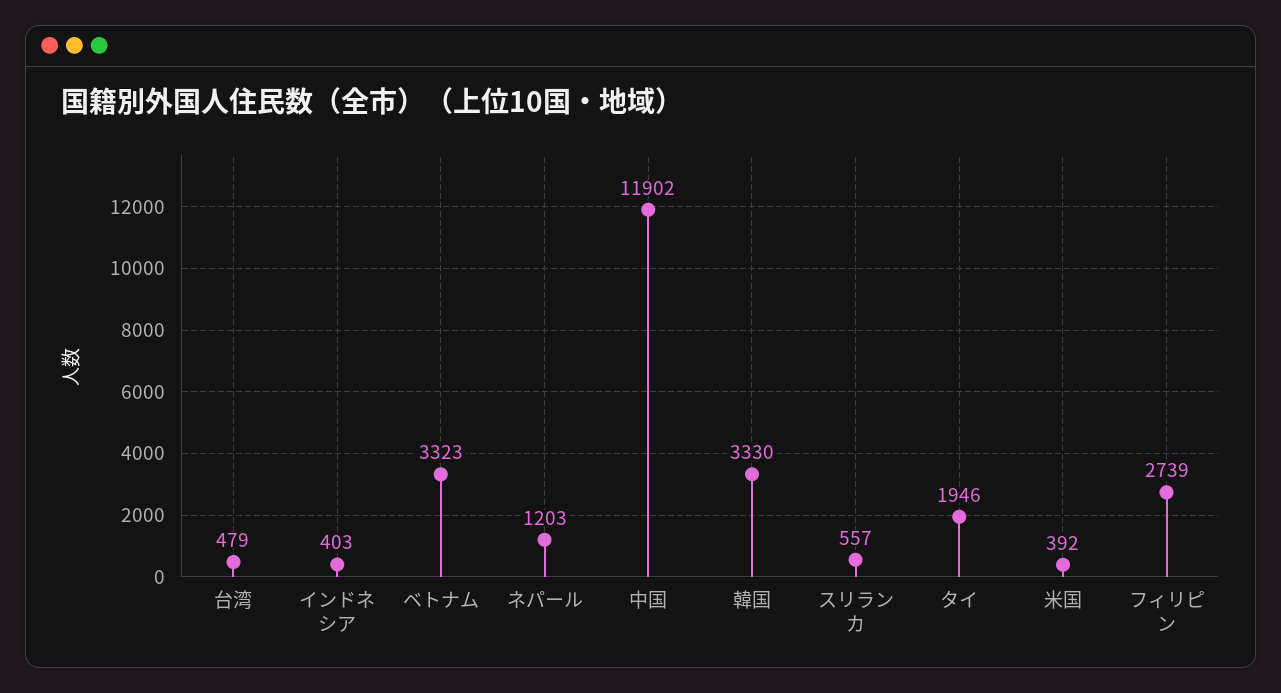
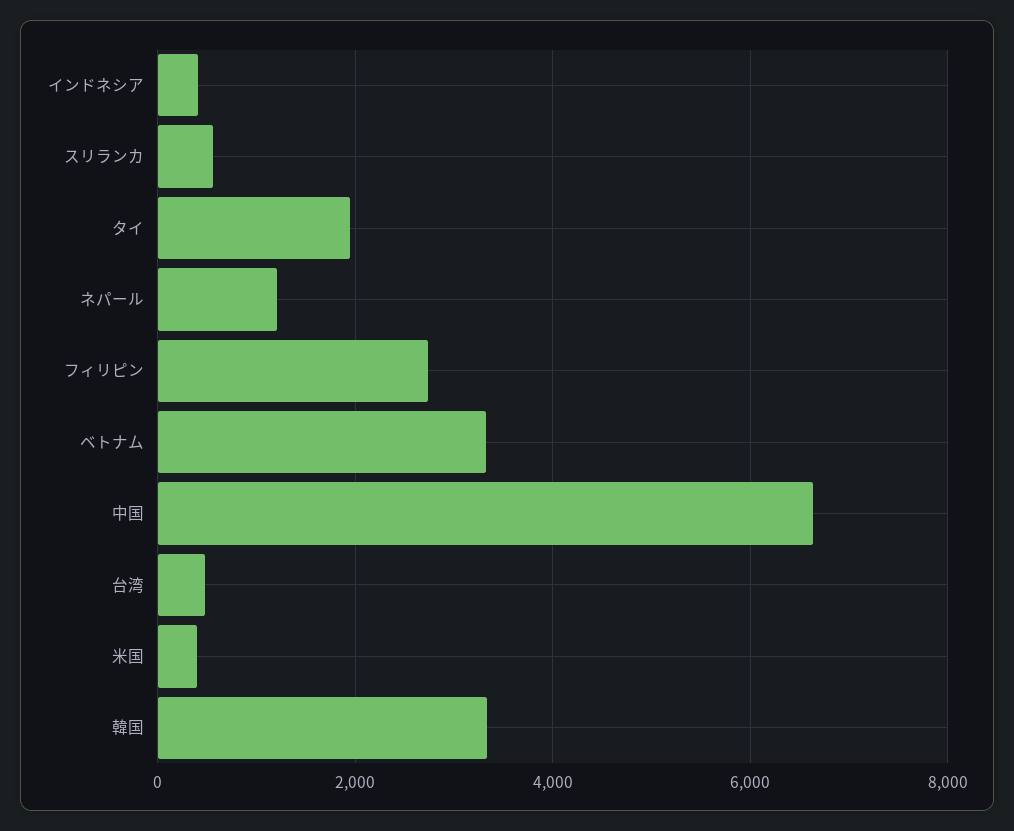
中国: 11902 -> 6600

